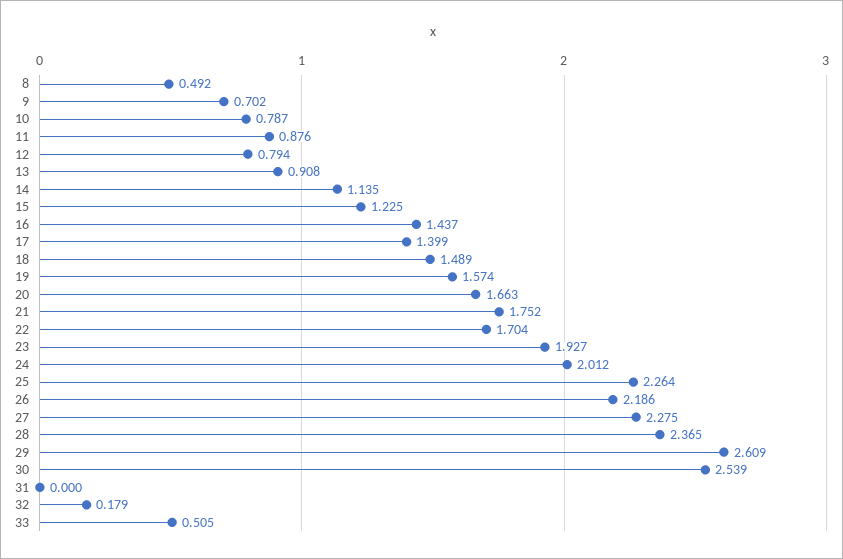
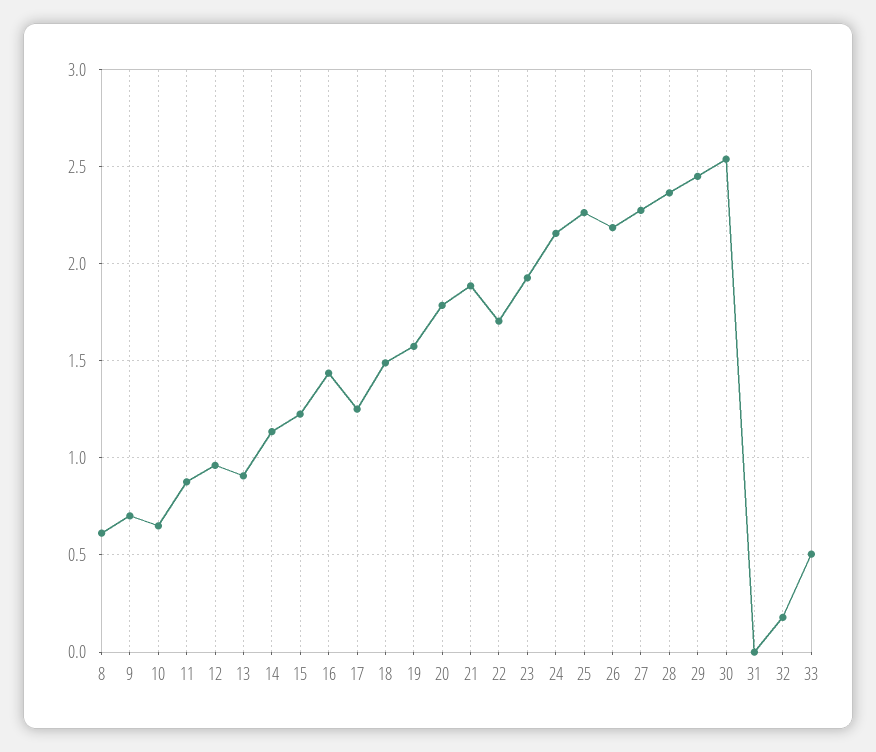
8: 0.492 -> 0.6
10: 0.787 -> 0.65
12: 0.794 -> 0.95
17: 1.399 -> 1.25
20: 1.663 -> 1.8
21: 1.752 -> 1.9
24: 2.012 -> 2.15
29: 2.609 -> 2.45

